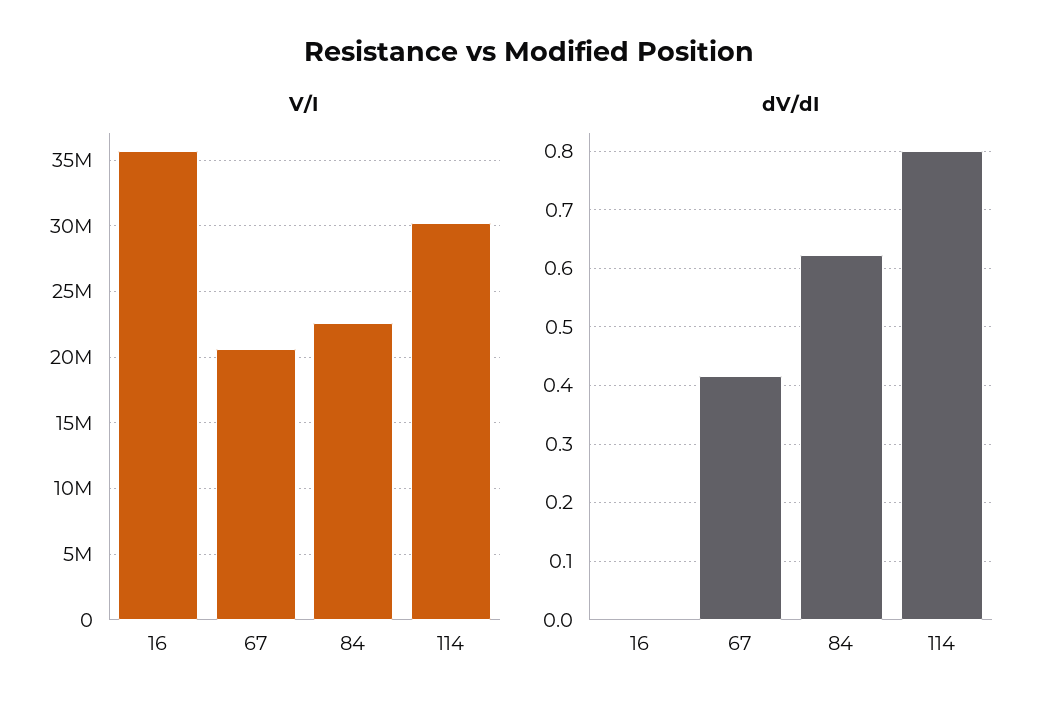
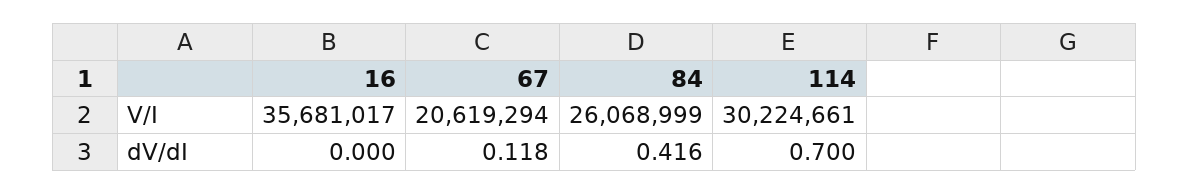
V/I, 84: 22500000 -> 26068999
dV/dI, 67: 0.42 -> 0.118
dV/dI, 84: 0.62 -> 0.416
dV/dI, 114: 0.8 -> 0.7

